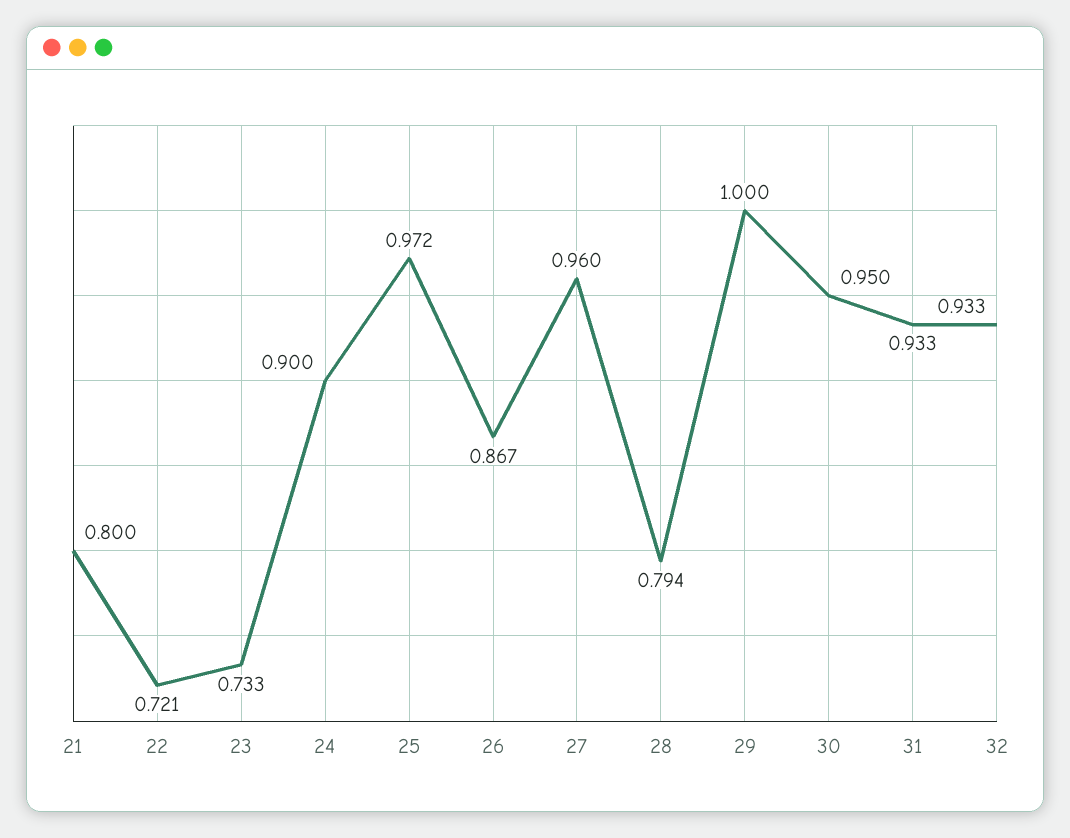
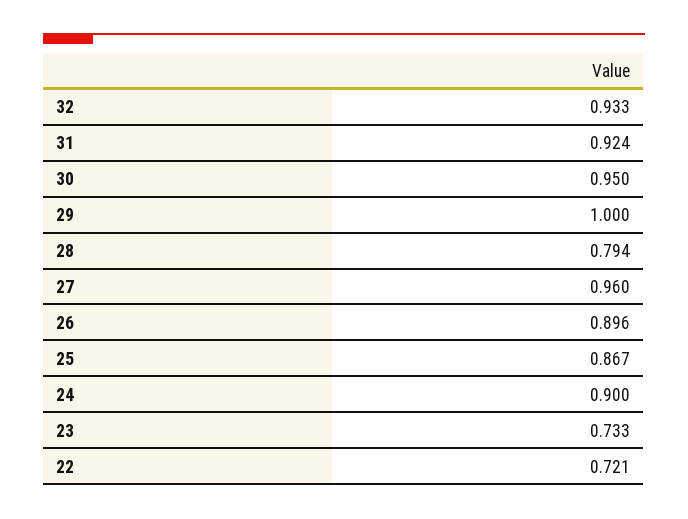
21: 0.8 -> none
25: 0.972 -> 0.867
26: 0.867 -> 0.896
31: 0.933 -> 0.924

